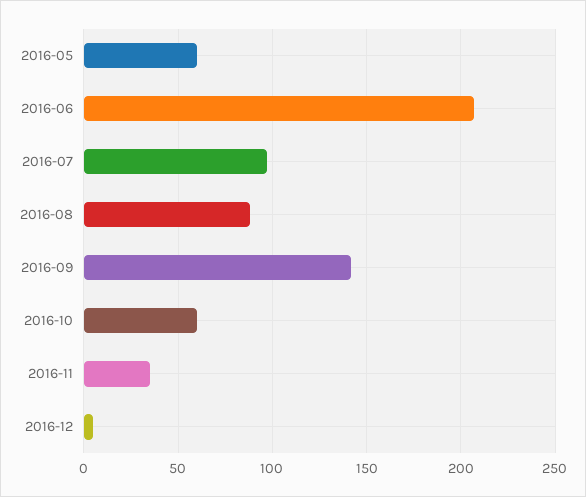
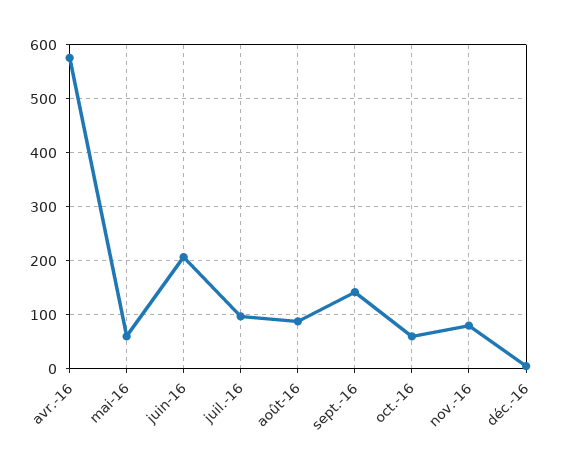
2016-11: 35 -> 80
avr.-16: none -> 580

